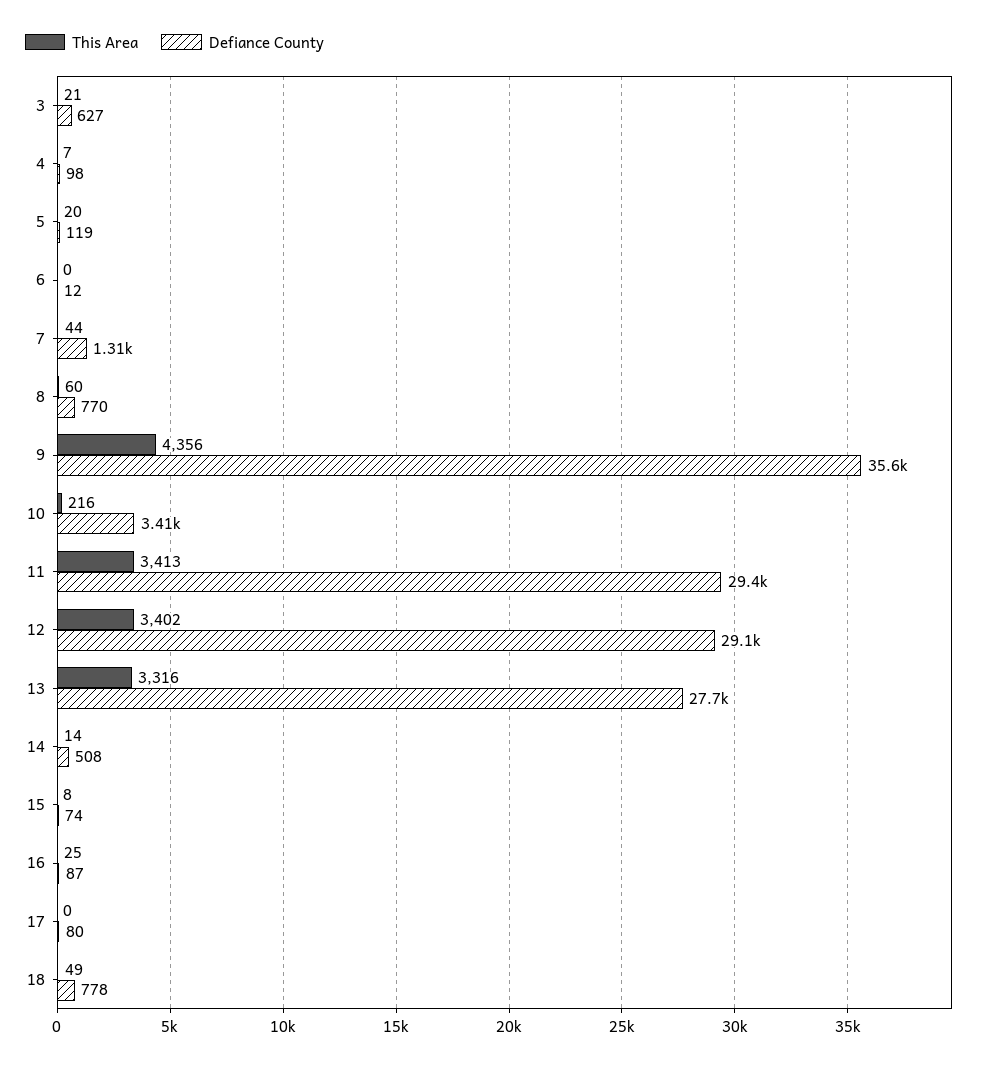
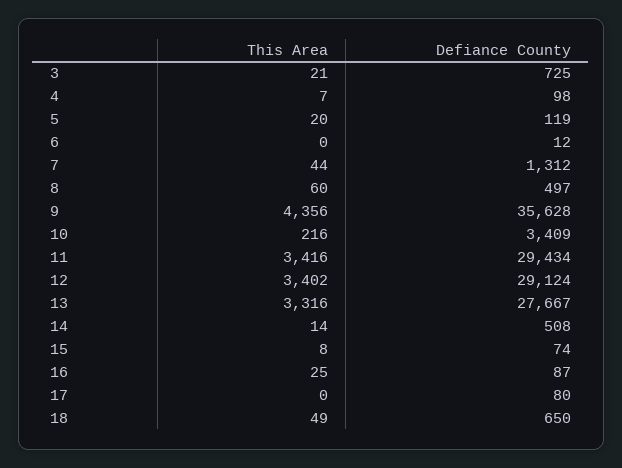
Defiance County, 3: 627 -> 725
Defiance County, 8: 770 -> 497
This Area, 11: 3413 -> 3416
Defiance County, 18: 778 -> 650

